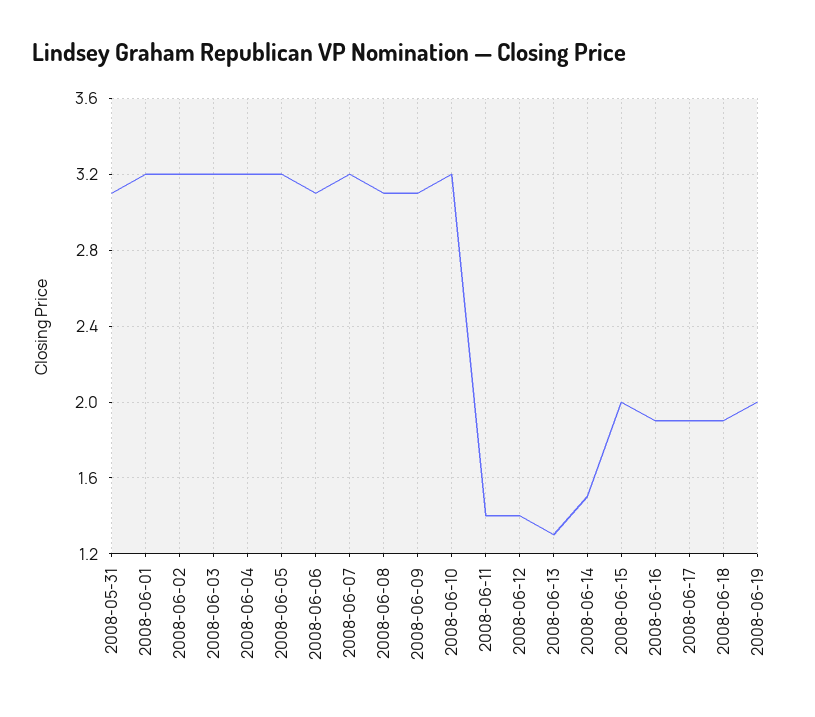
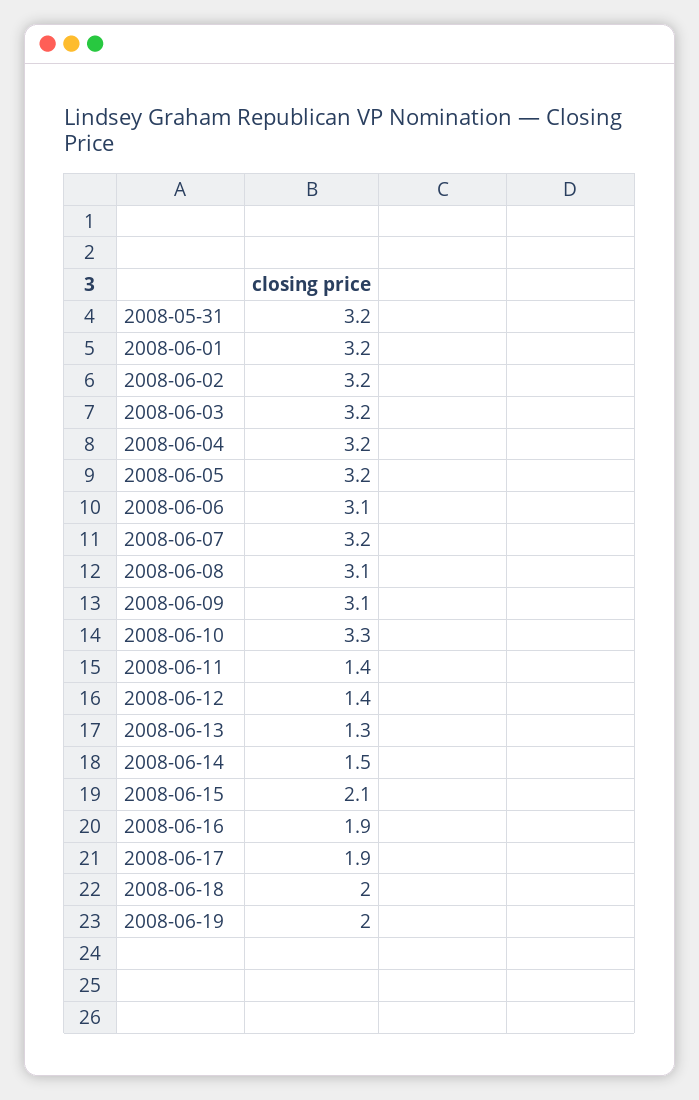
2008-05-31: 3.1 -> 3.2
2008-06-10: 3.2 -> 3.3
2008-06-15: 2 -> 2.1
2008-06-18: 1.9 -> 2

